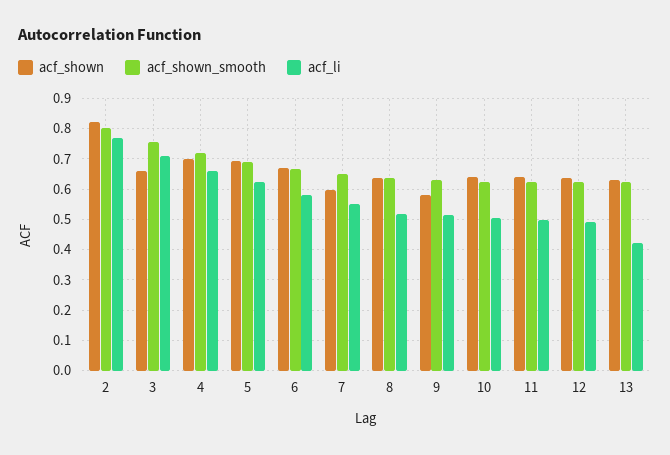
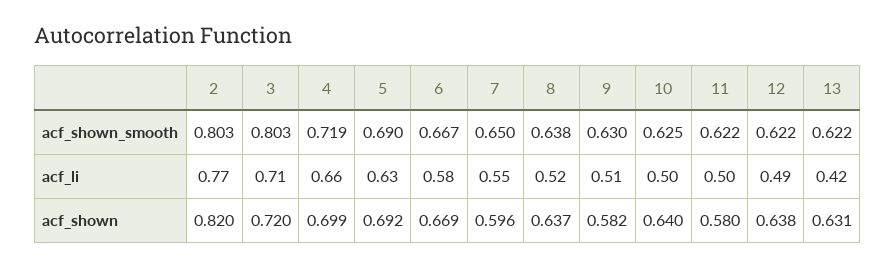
acf_shown, 3: 0.66 -> 0.72
acf_shown_smooth, 3: 0.76 -> 0.803
acf_shown, 11: 0.64 -> 0.58

